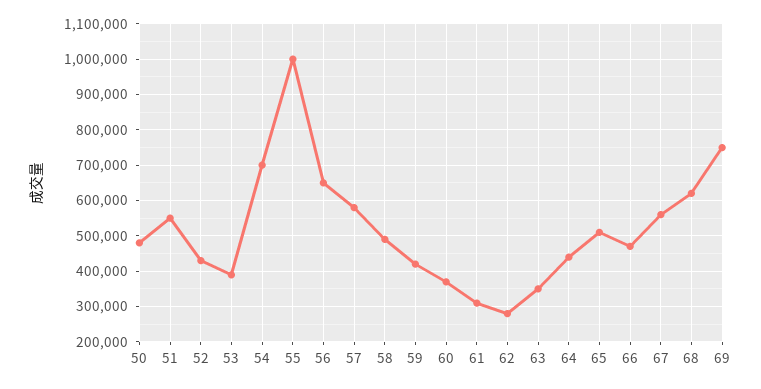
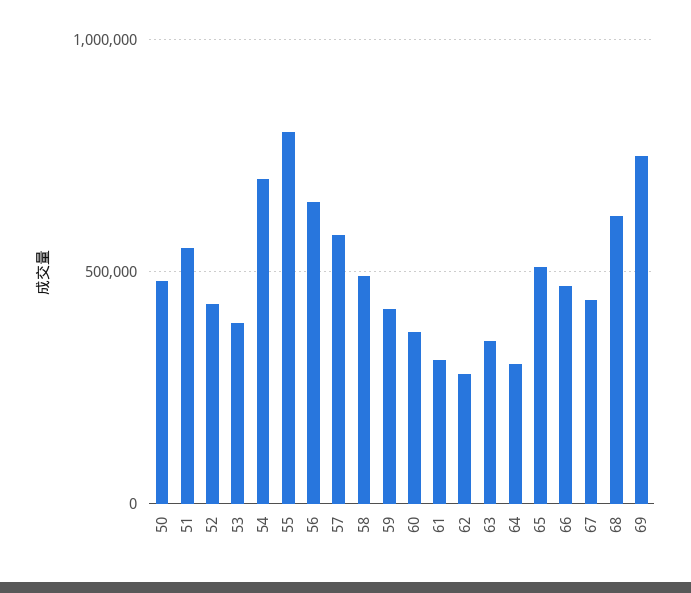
55: 1000000 -> 800000
64: 440000 -> 300000
67: 560000 -> 450000

